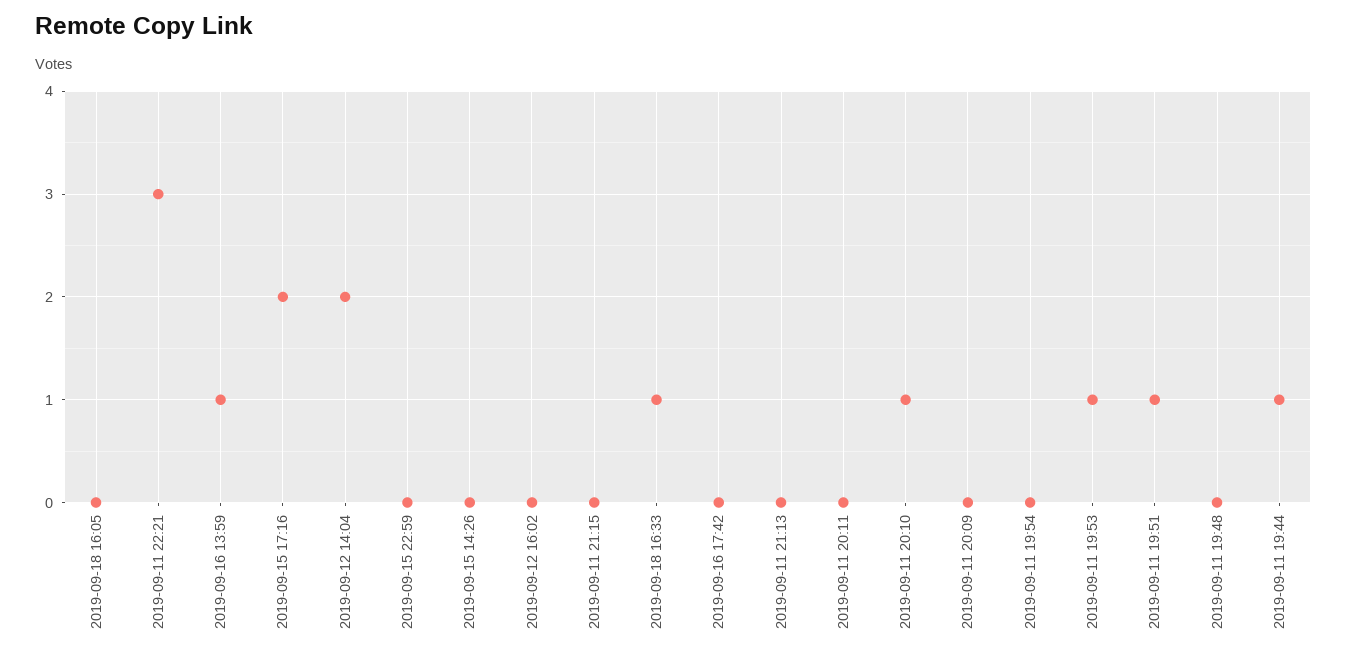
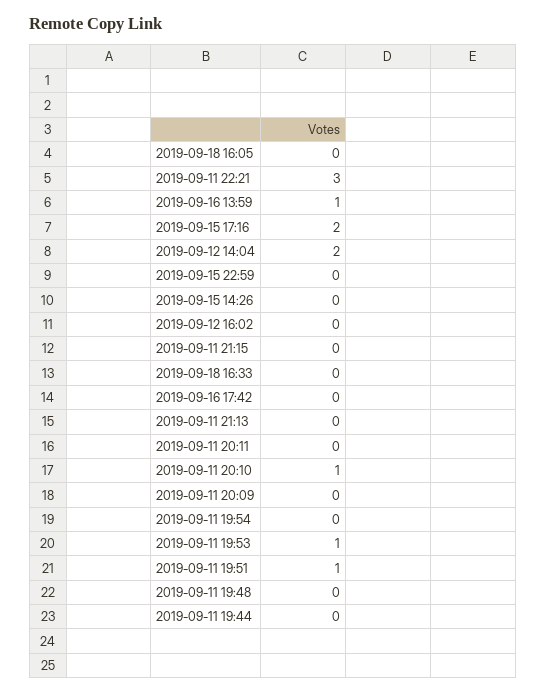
2019-09-18 16:33: 1 -> 0
2019-09-11 19:44: 1 -> 0

